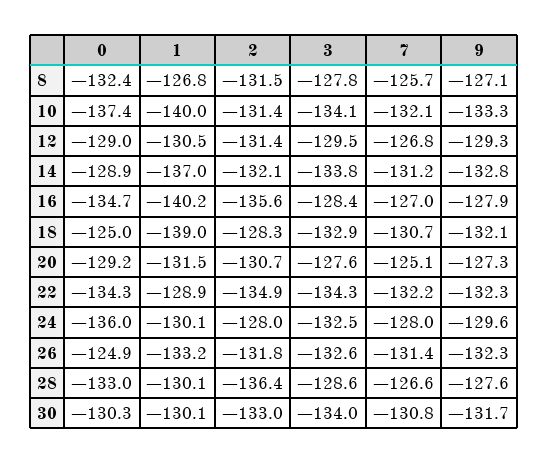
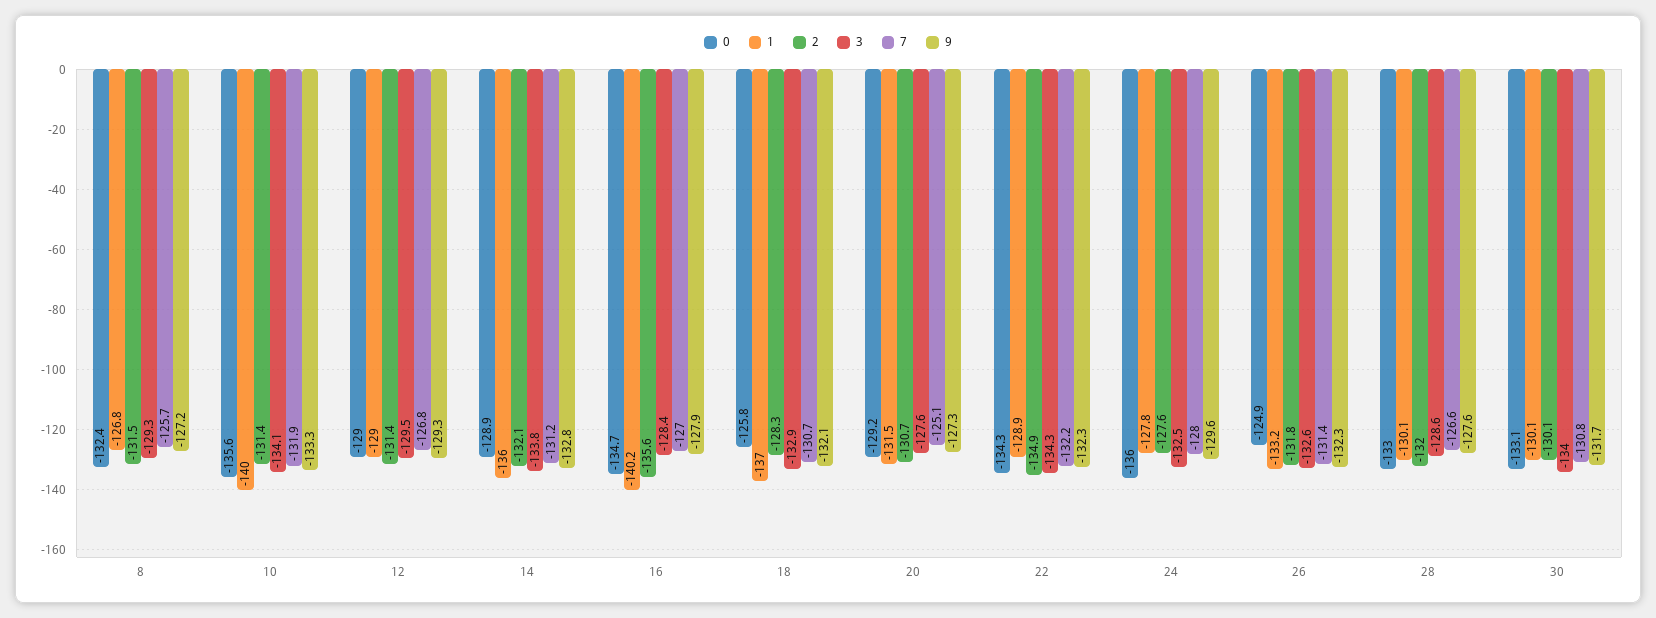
3, 8: -127.8 -> -129.3
9, 8: -127.1 -> -127.2
0, 10: -137.4 -> -135.6
7, 10: -132.1 -> -131.9
1, 12: -130.5 -> -129
1, 14: -137 -> -136
0, 18: -125 -> -125.8
1, 18: -139 -> -137
1, 24: -130.1 -> -127.8
2, 24: -128 -> -127.6
2, 28: -136.4 -> -132
0, 30: -130.3 -> -133.1
2, 30: -133 -> -130.1

